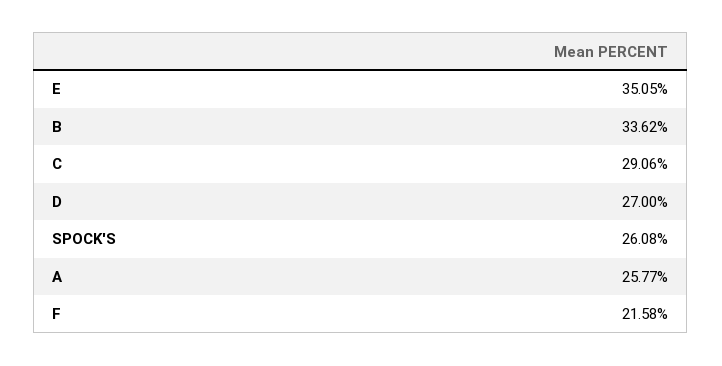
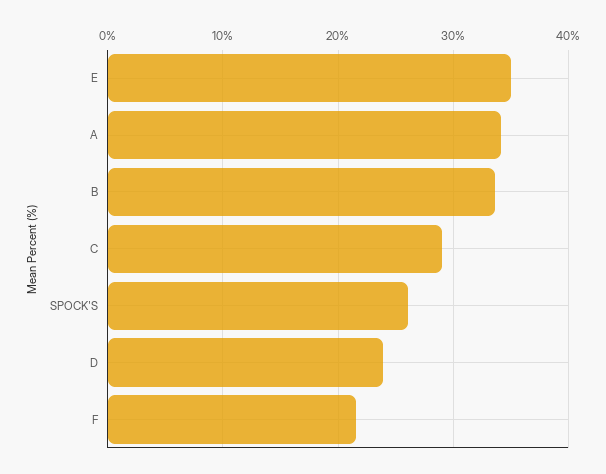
D: 27 -> 24
A: 25.77 -> 34

